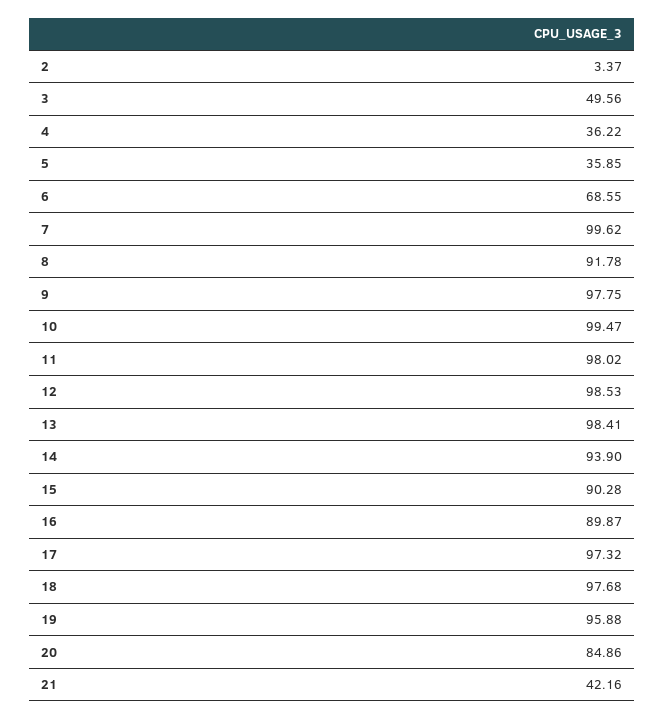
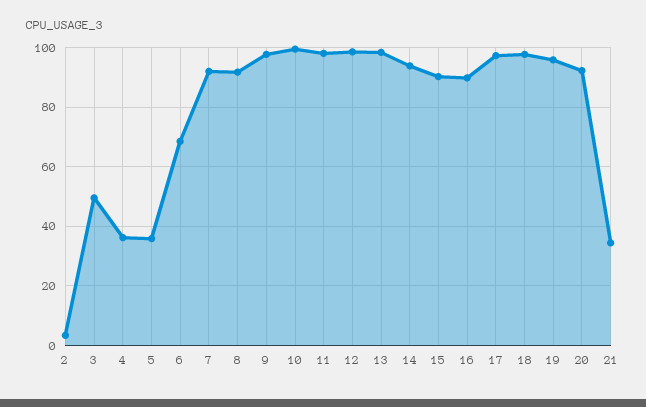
7: 99.62 -> 92.5
20: 84.86 -> 92.5
21: 42.16 -> 35

